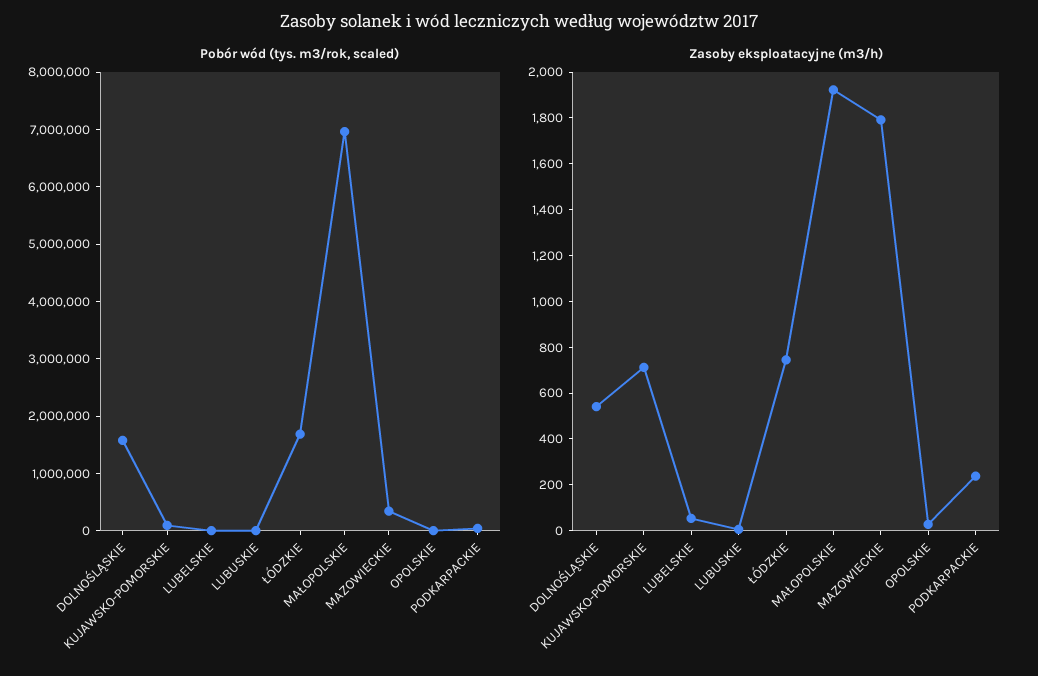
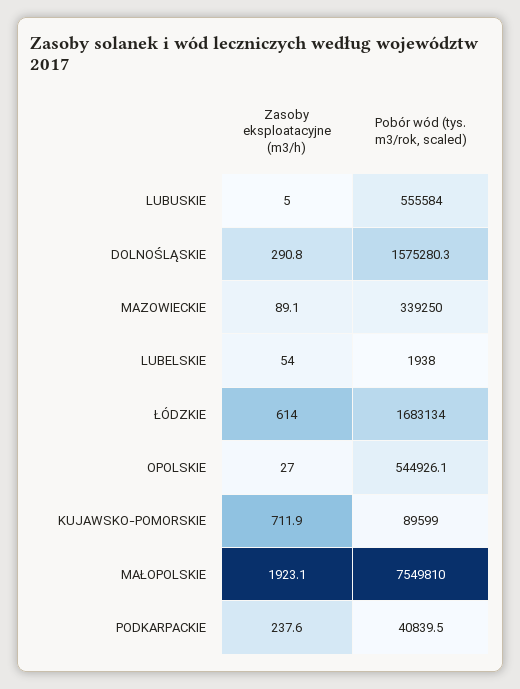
Pobór wód (tys. m3/rok, scaled), LUBUSKIE: 0 -> 555584
Pobór wód (tys. m3/rok, scaled), MAŁOPOLSKIE: 7000000 -> 7549810
Pobór wód (tys. m3/rok, scaled), OPOLSKIE: 0 -> 544926.1
Zasoby eksploatacyjne (m3/h), DOLNOŚLĄSKIE: 550 -> 290.8
Zasoby eksploatacyjne (m3/h), ŁÓDZKIE: 750 -> 614
Zasoby eksploatacyjne (m3/h), MAZOWIECKIE: 1800 -> 89.1

